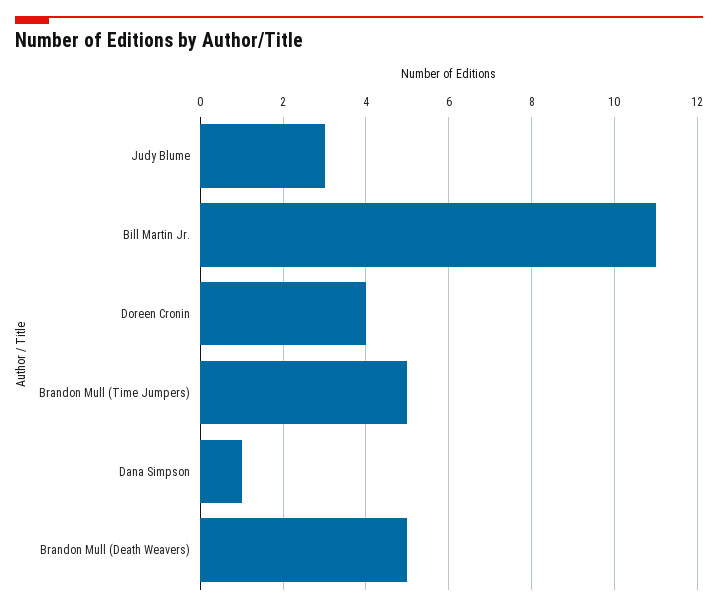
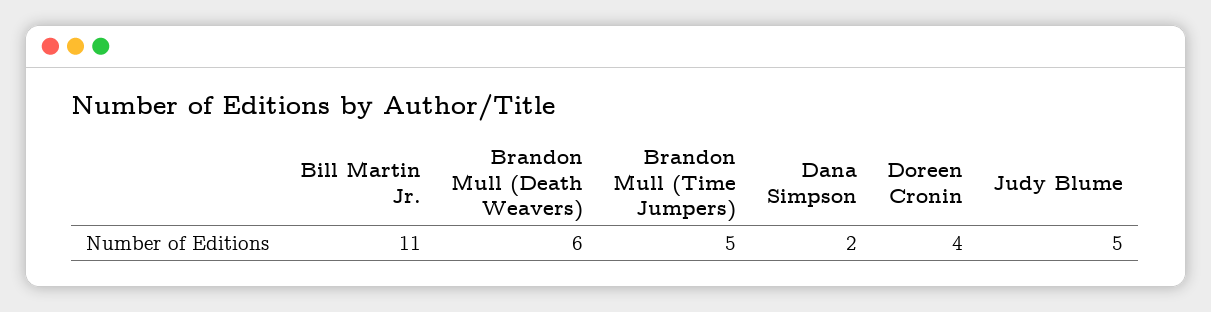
Judy Blume: 3 -> 5
Dana Simpson: 1 -> 2
Brandon Mull (Death Weavers): 5 -> 6

